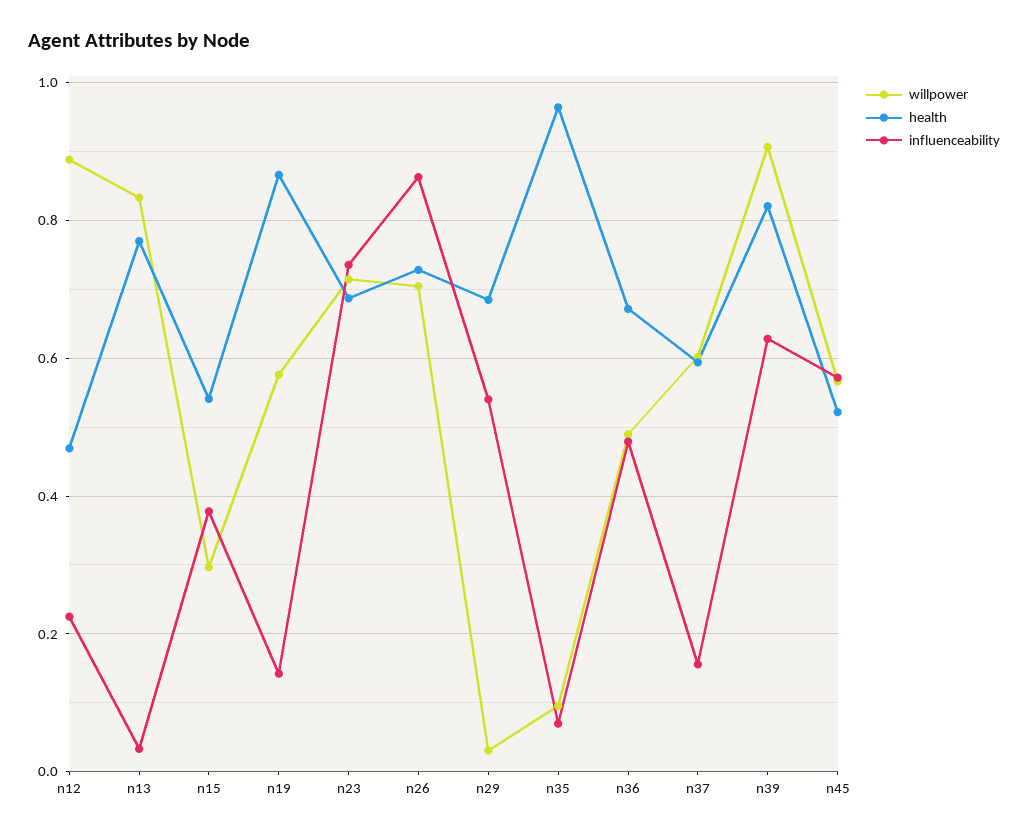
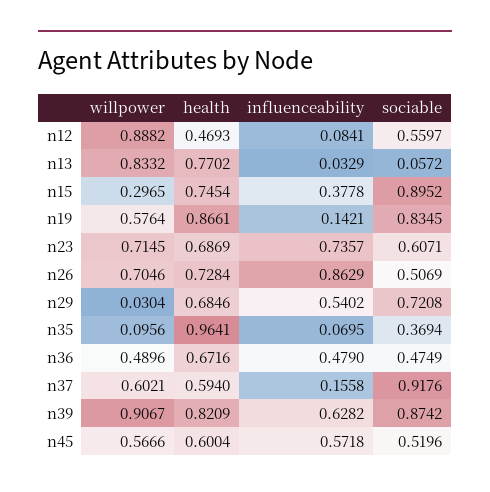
influenceability, n12: 0.22 -> 0.0841
health, n15: 0.54 -> 0.7454
health, n45: 0.52 -> 0.6004
sociable, n12: none -> 0.5597
sociable, n13: none -> 0.0572
sociable, n15: none -> 0.8952
sociable, n19: none -> 0.8345
sociable, n23: none -> 0.6071
sociable, n26: none -> 0.5069
sociable, n29: none -> 0.7208
sociable, n35: none -> 0.3694
sociable, n36: none -> 0.4749
sociable, n37: none -> 0.9176
sociable, n39: none -> 0.8742
sociable, n45: none -> 0.5196

